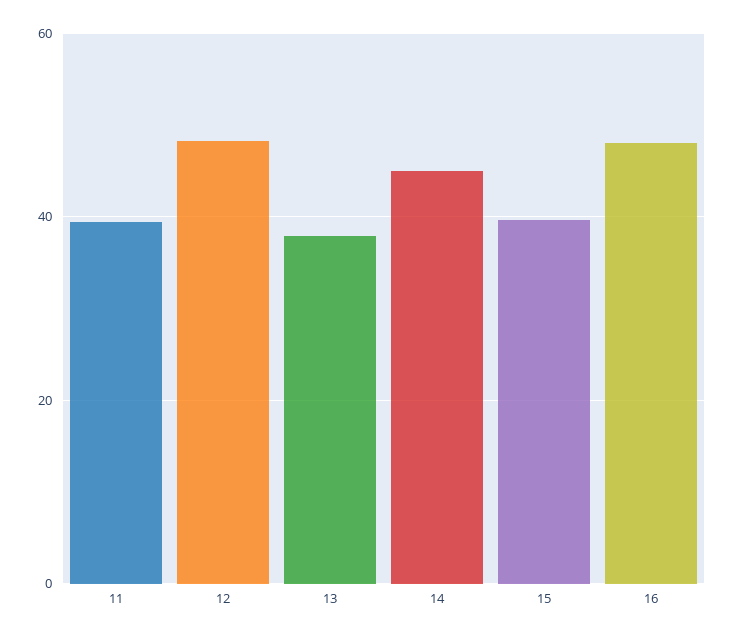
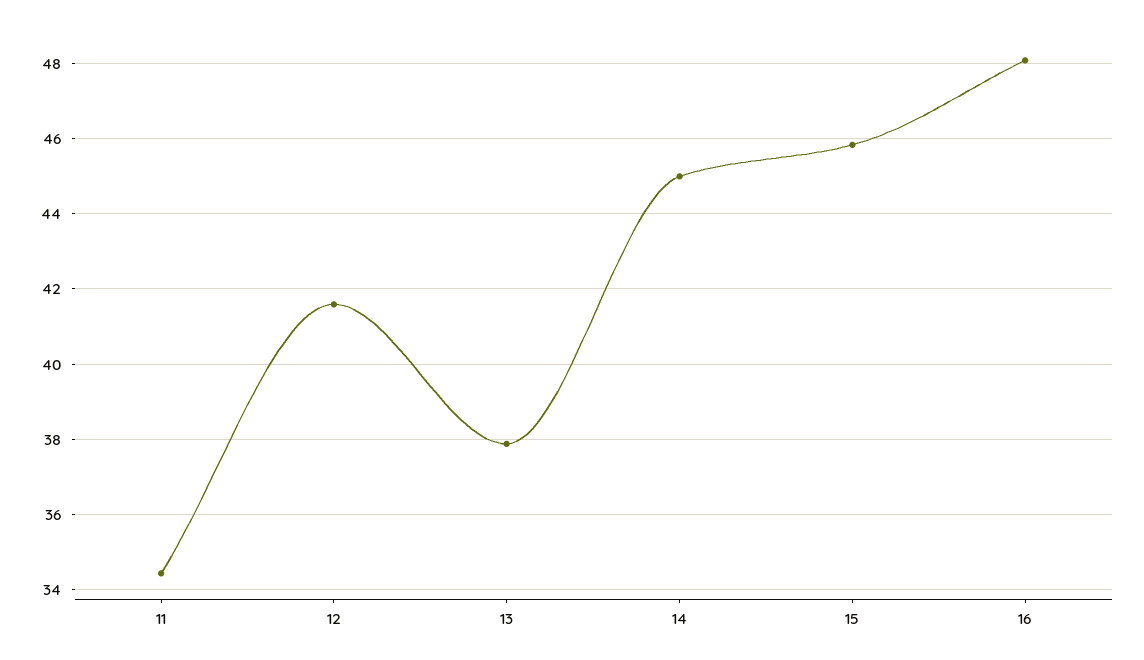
11: 40 -> 34.4
12: 48 -> 41.6
15: 40 -> 45.8

